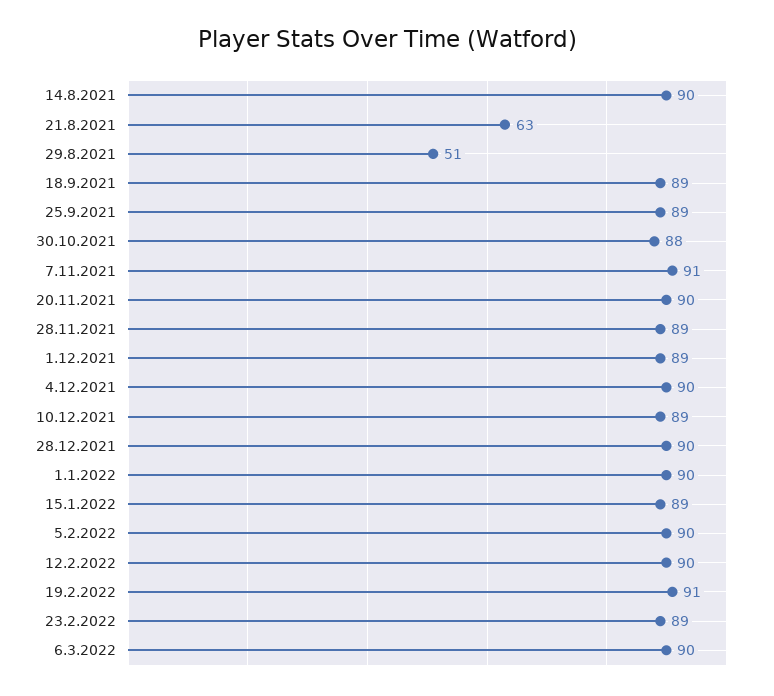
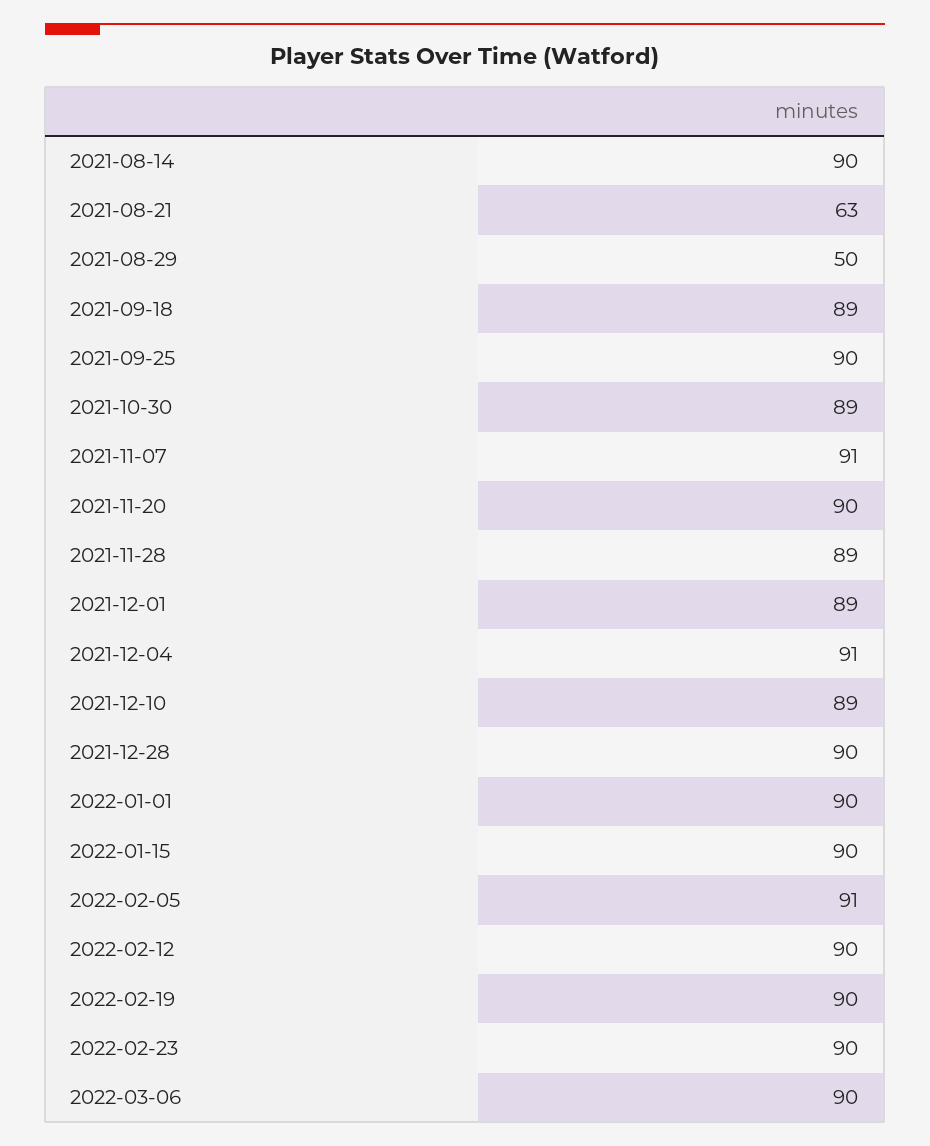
29.8.2021: 51 -> 50
25.9.2021: 89 -> 90
30.10.2021: 88 -> 89
4.12.2021: 90 -> 91
15.1.2022: 89 -> 90
5.2.2022: 90 -> 91
19.2.2022: 91 -> 90
23.2.2022: 89 -> 90

